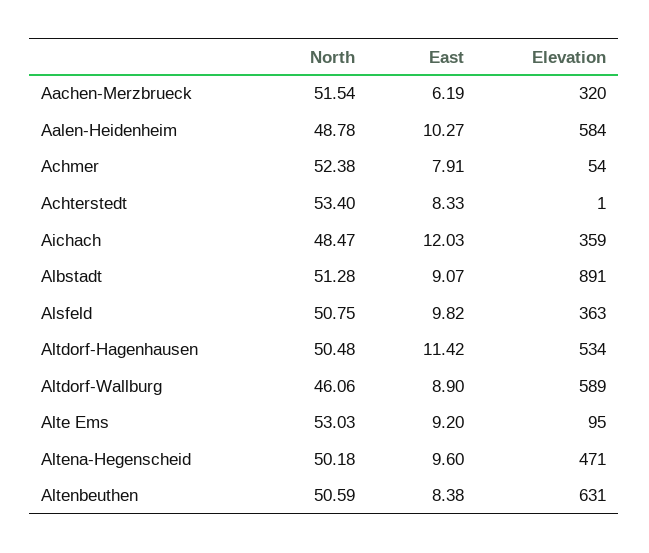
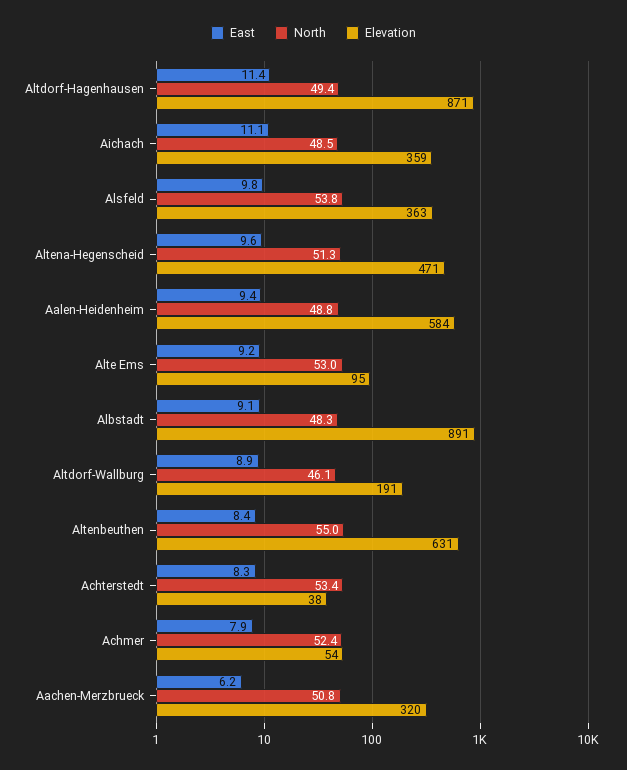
North, Aachen-Merzbrueck: 51.54 -> 50.8
East, Aalen-Heidenheim: 10.27 -> 9.4
Elevation, Achterstedt: 1 -> 38
East, Aichach: 12.03 -> 11.1
North, Albstadt: 51.28 -> 48.3
North, Alsfeld: 50.75 -> 53.8
North, Altdorf-Hagenhausen: 50.48 -> 49.4
Elevation, Altdorf-Hagenhausen: 534 -> 871
Elevation, Altdorf-Wallburg: 589 -> 191
North, Altena-Hegenscheid: 50.18 -> 51.3
North, Altenbeuthen: 50.59 -> 55

